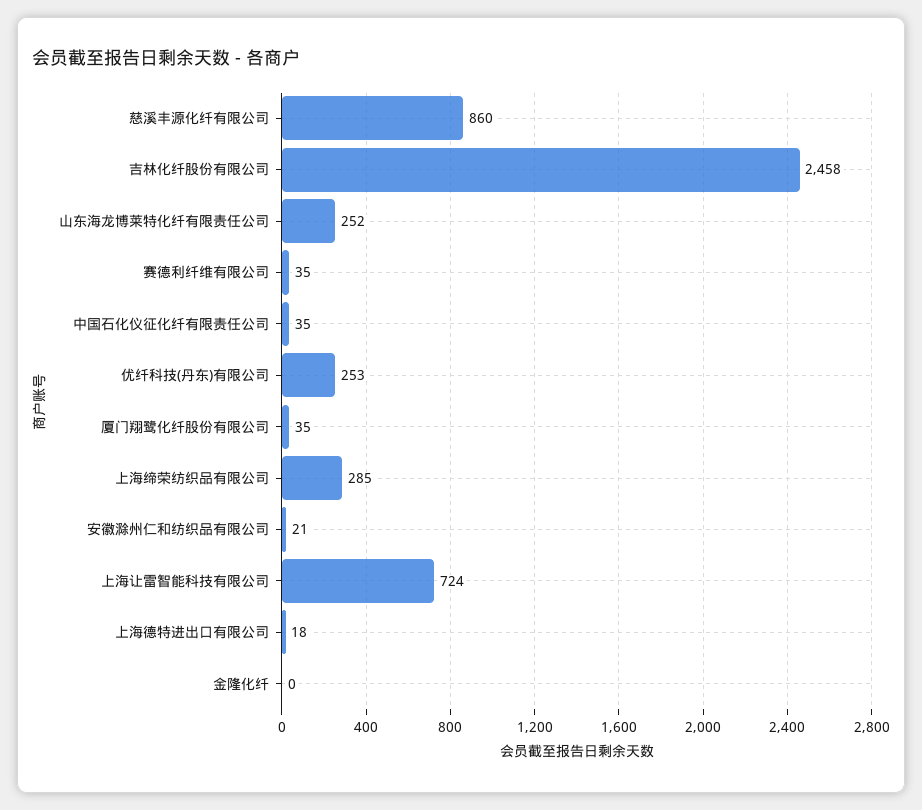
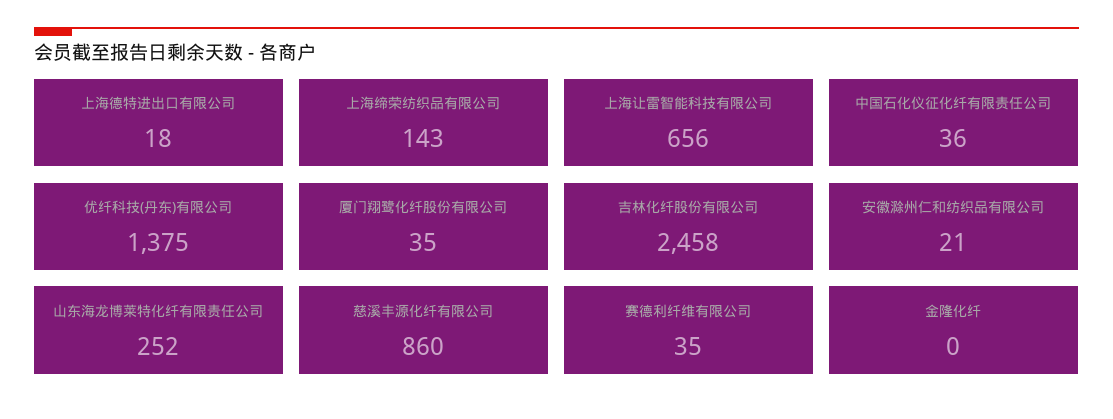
中国石化仪征化纤有限责任公司: 35 -> 36
优纤科技(丹东)有限公司: 253 -> 1375
上海缔荣纺织品有限公司: 285 -> 143
上海让雷智能科技有限公司: 724 -> 656

